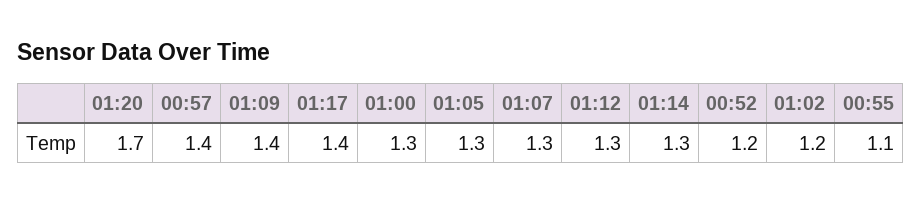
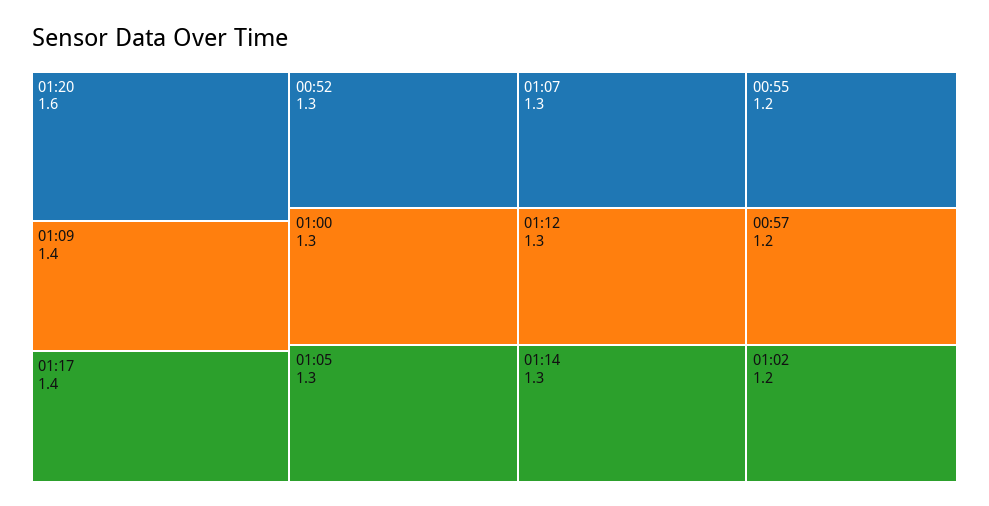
01:20: 1.7 -> 1.6
00:57: 1.4 -> 1.2
00:52: 1.2 -> 1.3
00:55: 1.1 -> 1.2

